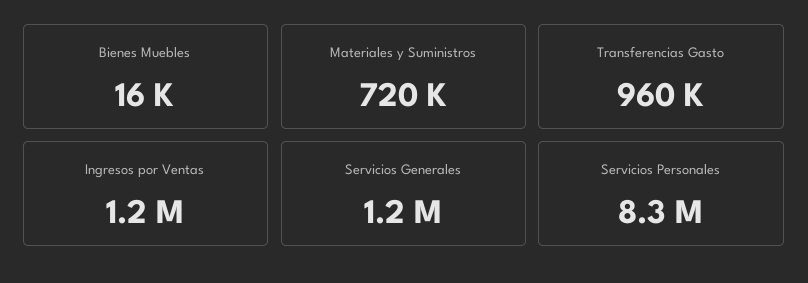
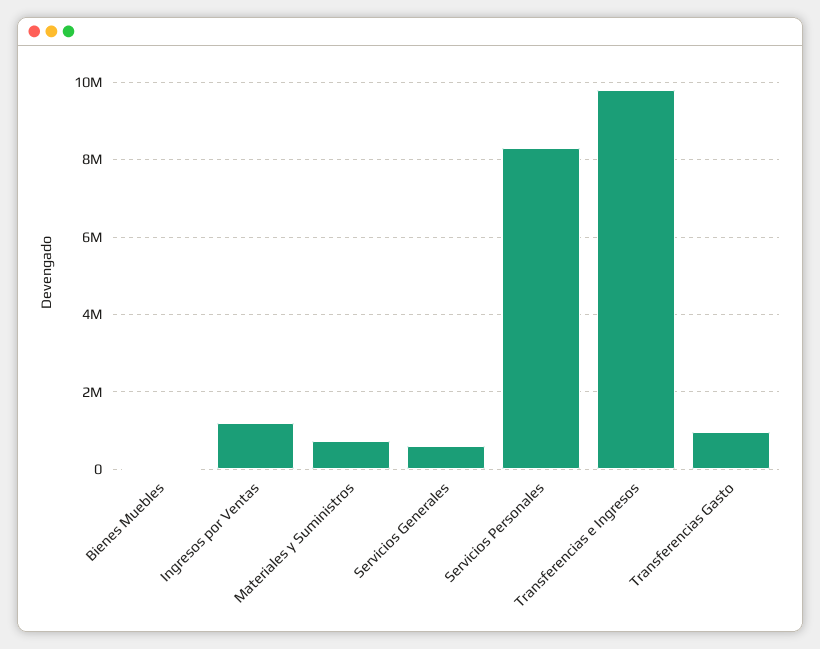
Servicios Generales: 1200000 -> 600000
Transferencias e Ingresos: none -> 9800000

